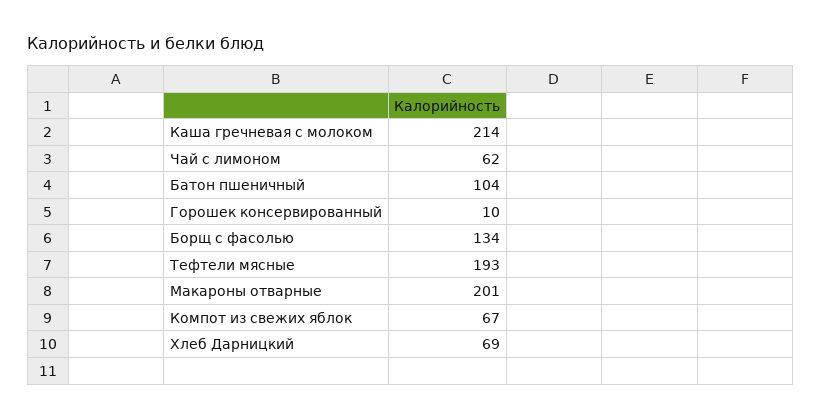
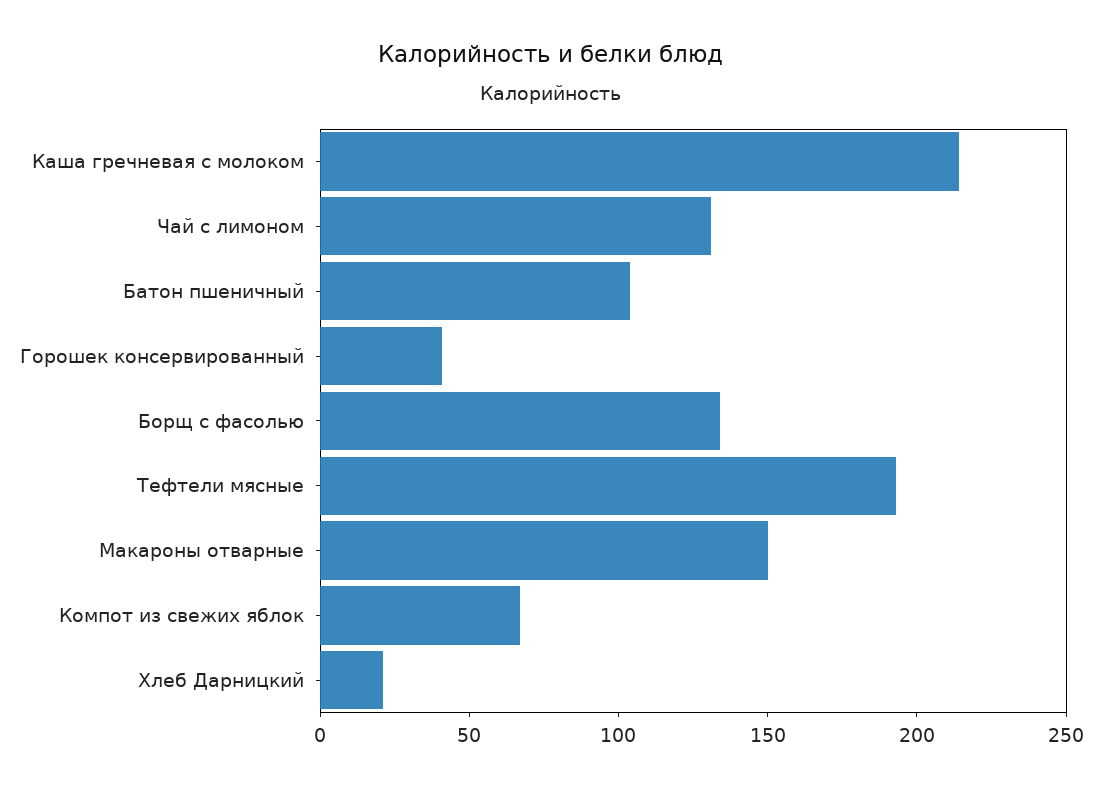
Чай с лимоном: 62 -> 130
Горошек консервированный: 10 -> 40
Макароны отварные: 201 -> 150
Хлеб Дарницкий: 69 -> 20

